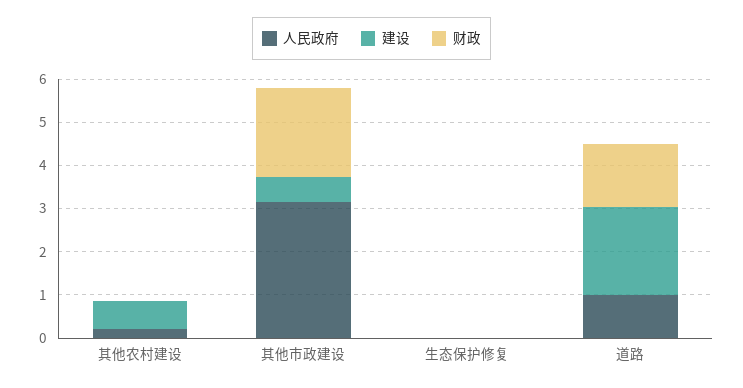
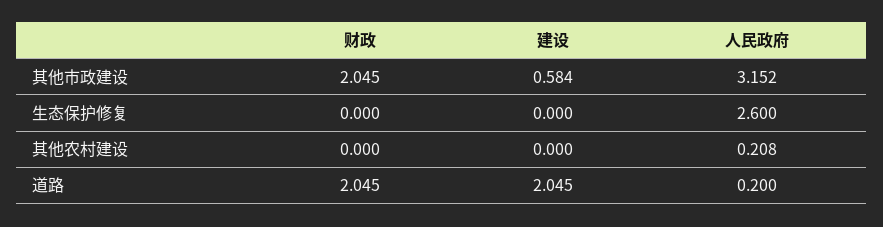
建设, 其他农村建设: 0.6 -> 0
人民政府, 生态保护修复: 0 -> 2.6
人民政府, 道路: 1 -> 0.2
财政, 道路: 1.4 -> 2.045

